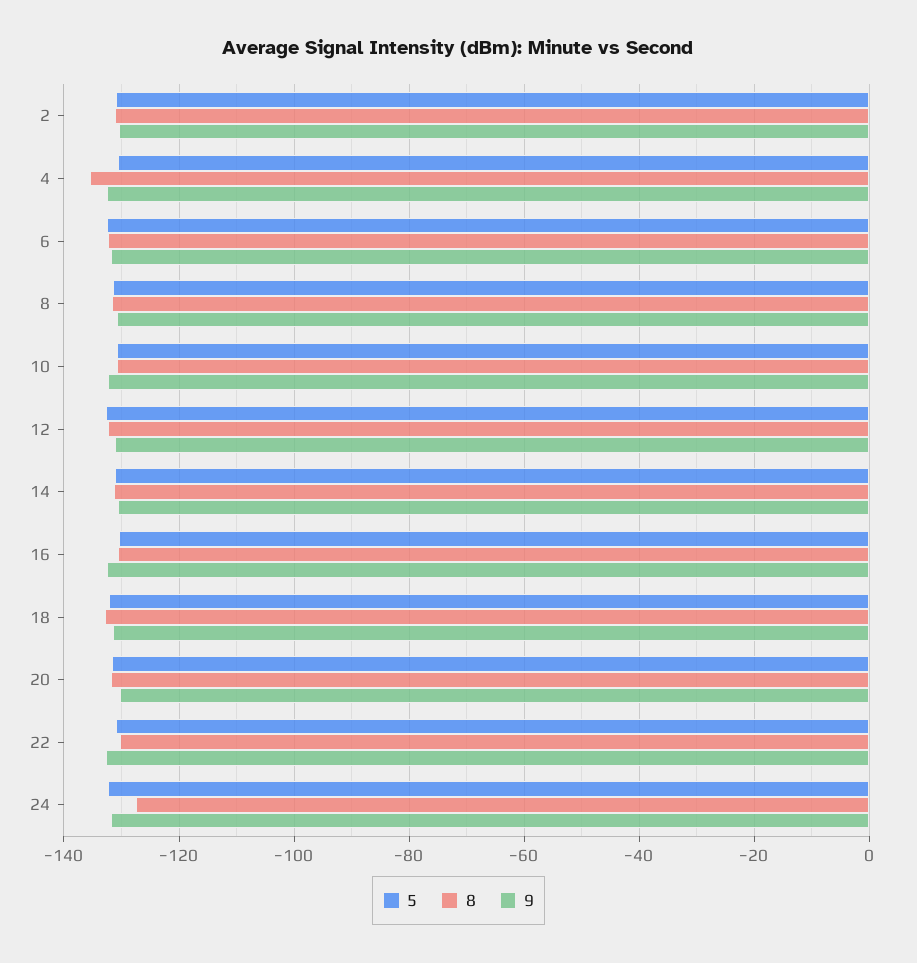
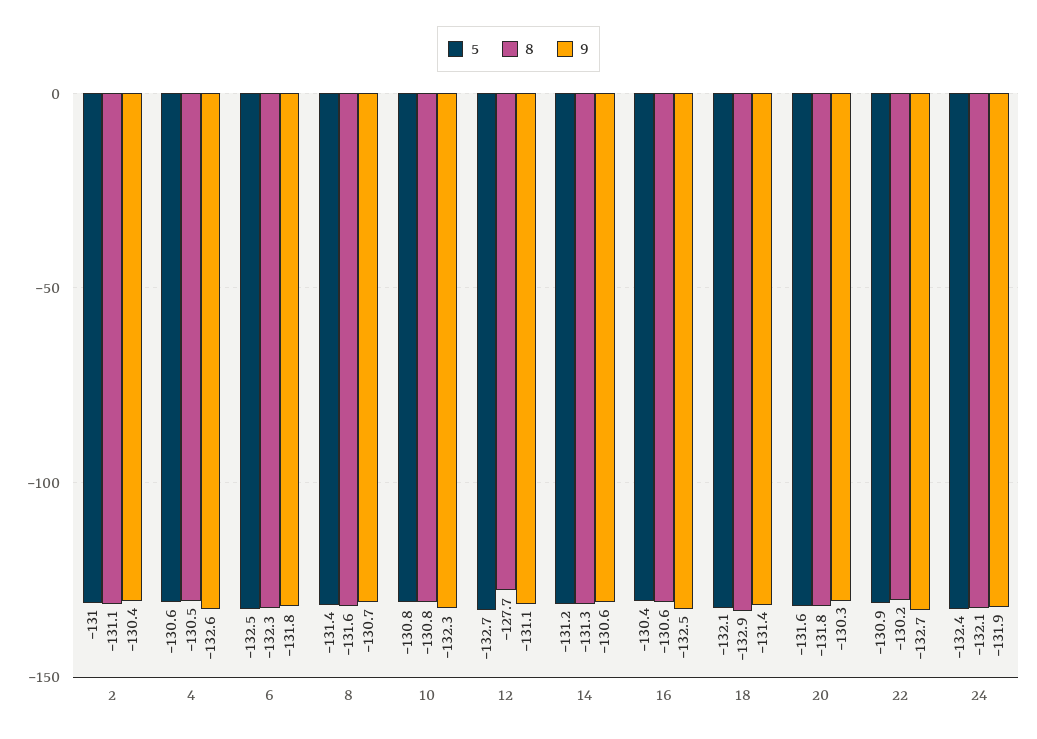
8, 4: -136 -> -130.5
8, 12: -132 -> -127.7
8, 24: -128 -> -132.1

